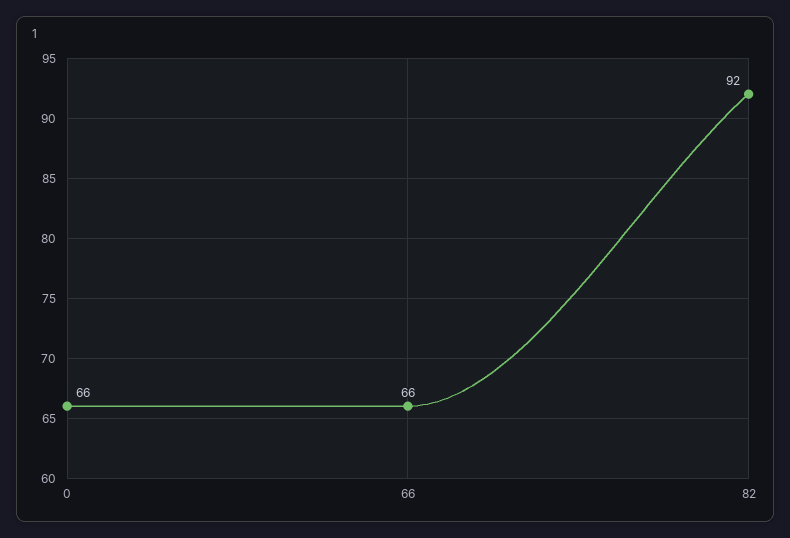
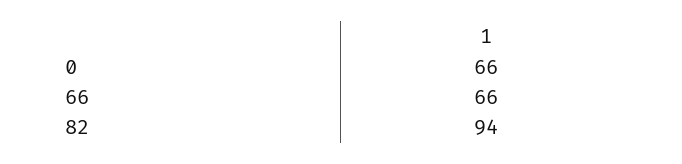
82: 92 -> 94

